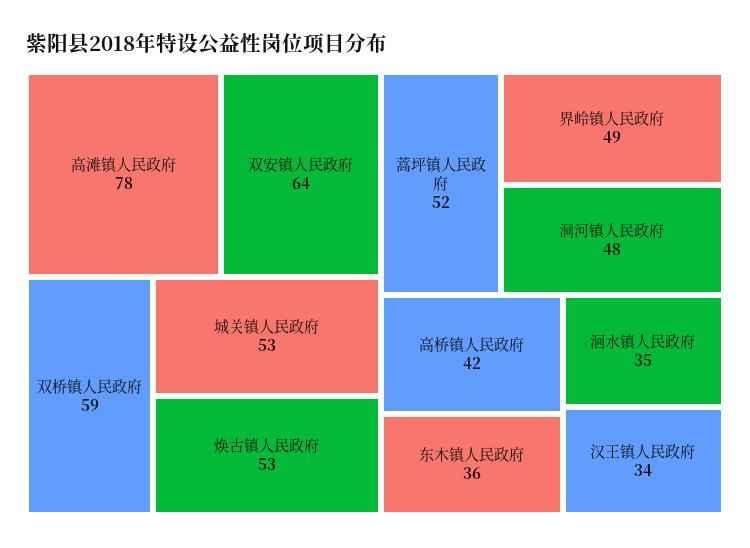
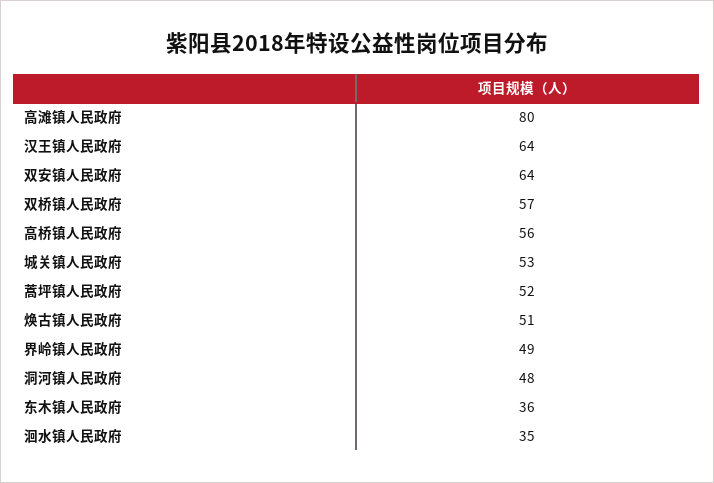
高滩镇人民政府: 78 -> 80
双桥镇人民政府: 59 -> 57
焕古镇人民政府: 53 -> 51
高桥镇人民政府: 42 -> 56
汉王镇人民政府: 34 -> 64

